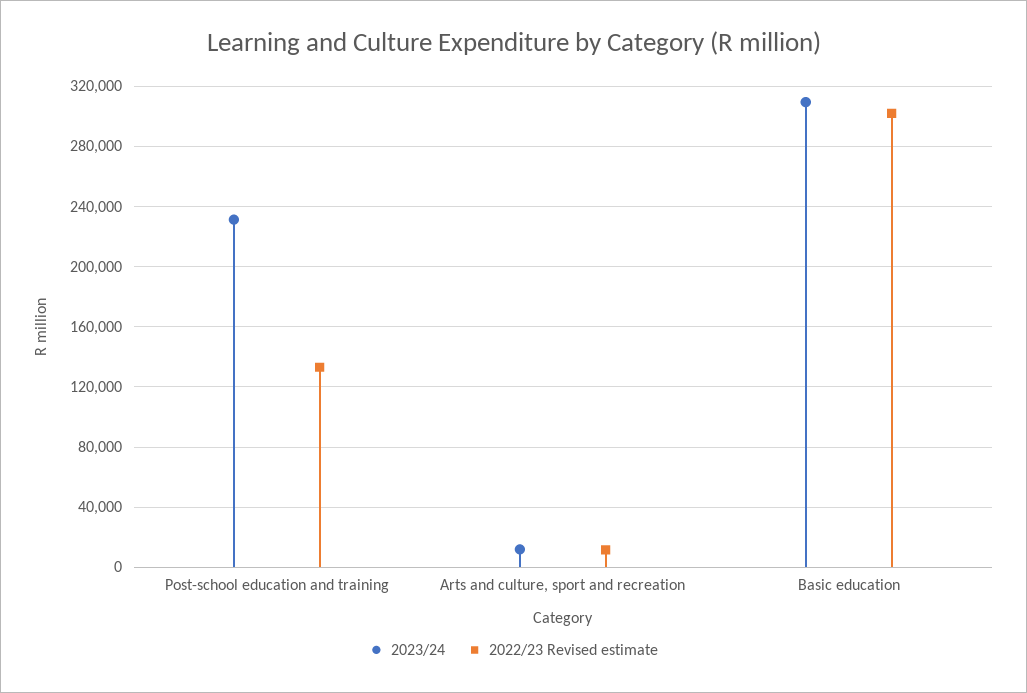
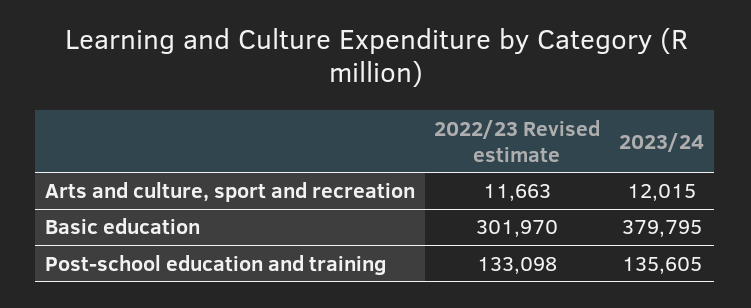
2023/24, Post-school education and training: 230000 -> 135605
2023/24, Basic education: 310000 -> 379795

